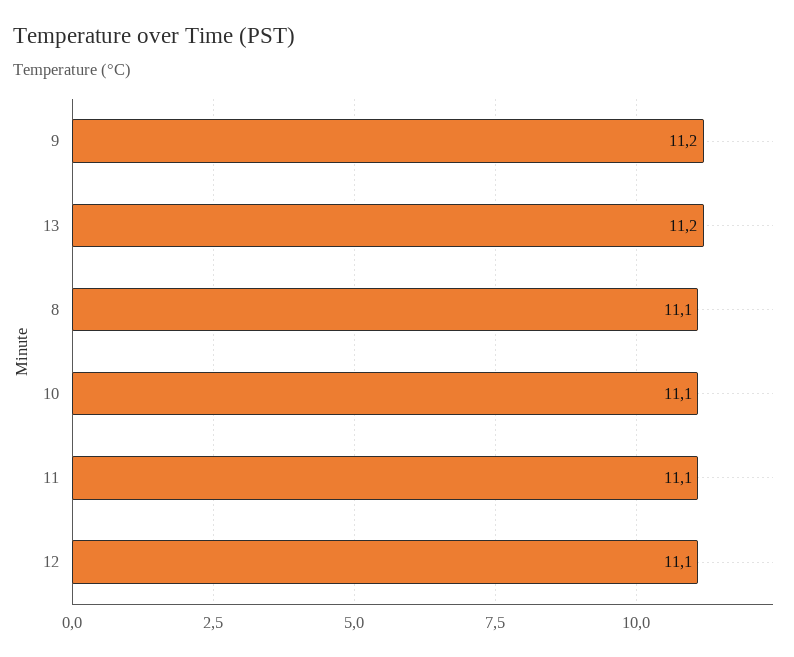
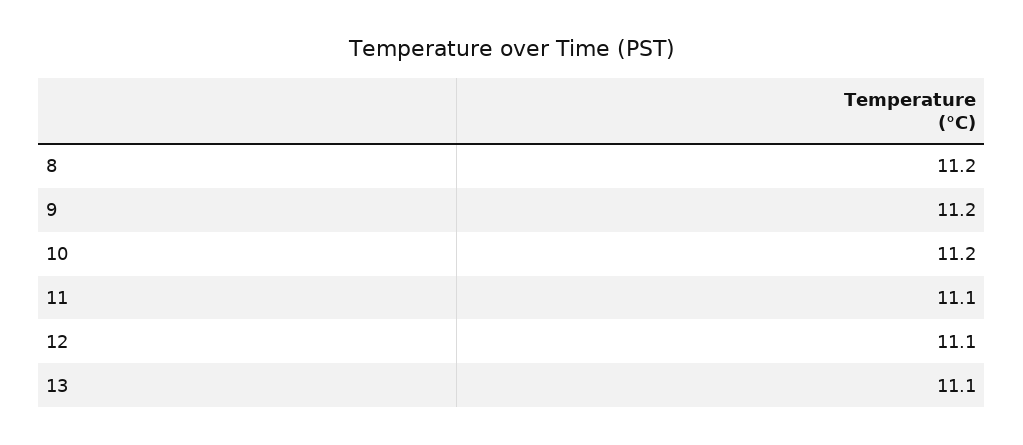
13: 11.2 -> 11.1
8: 11.1 -> 11.2
10: 11.1 -> 11.2

